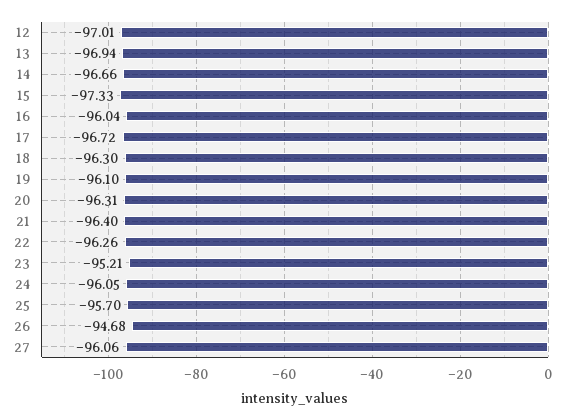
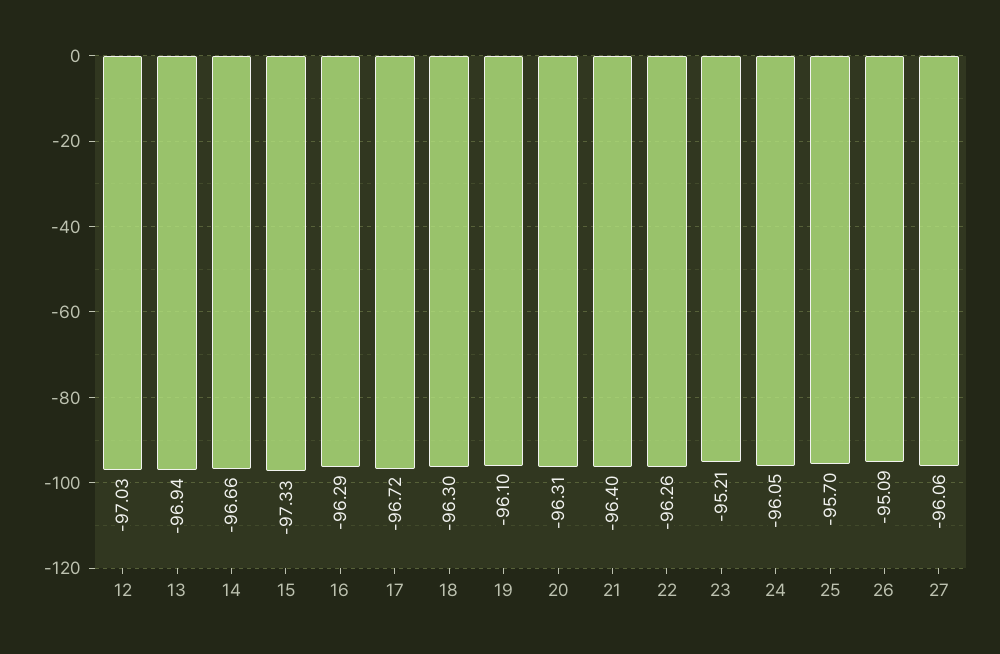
12: -97.01 -> -97.03
16: -96.04 -> -96.29
26: -94.68 -> -95.09

